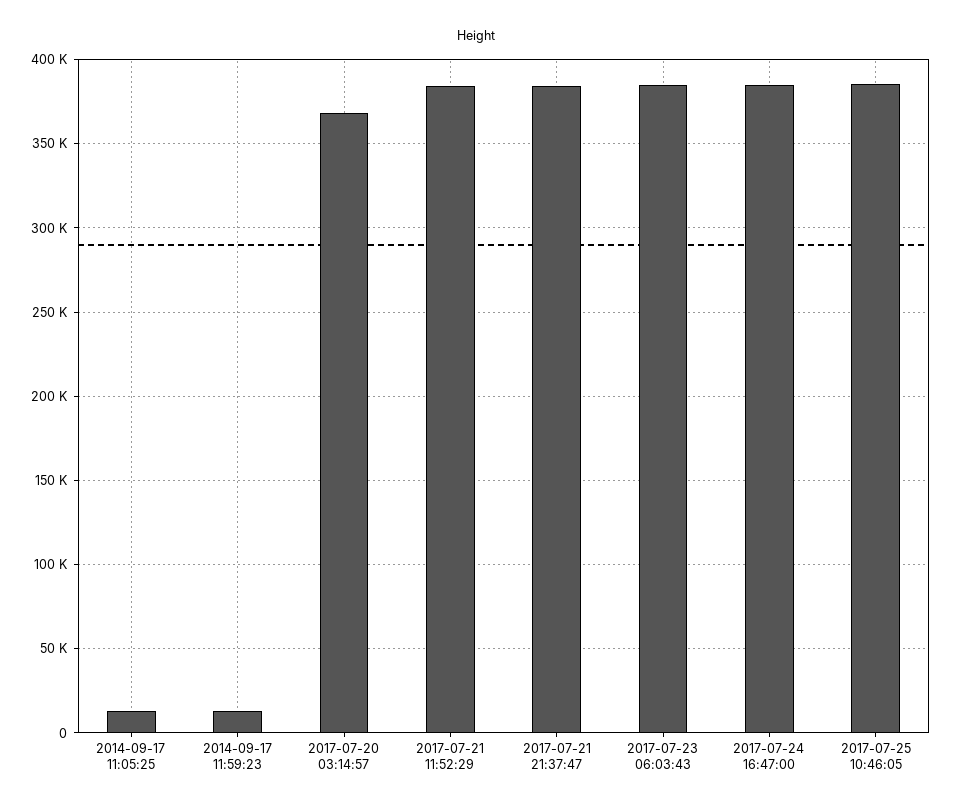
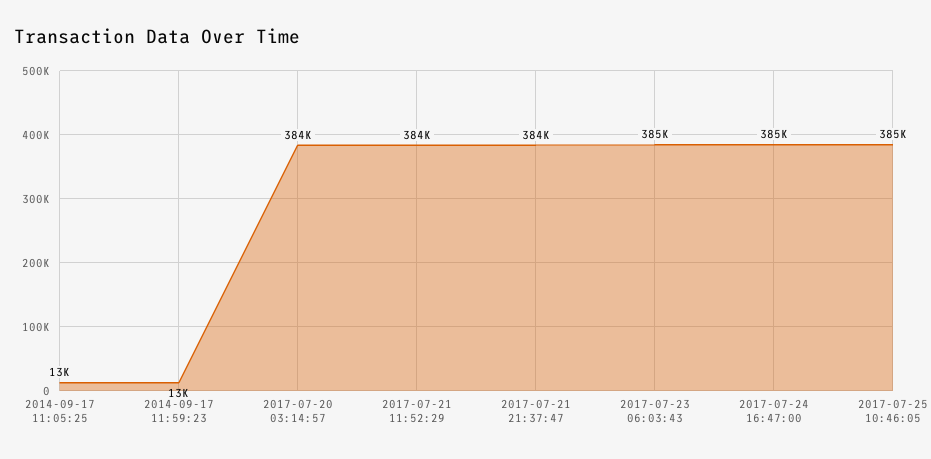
2017-07-20 03:14:57: 370000 -> 384000

